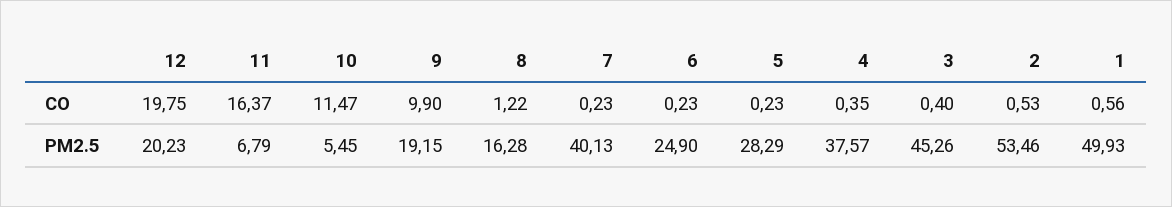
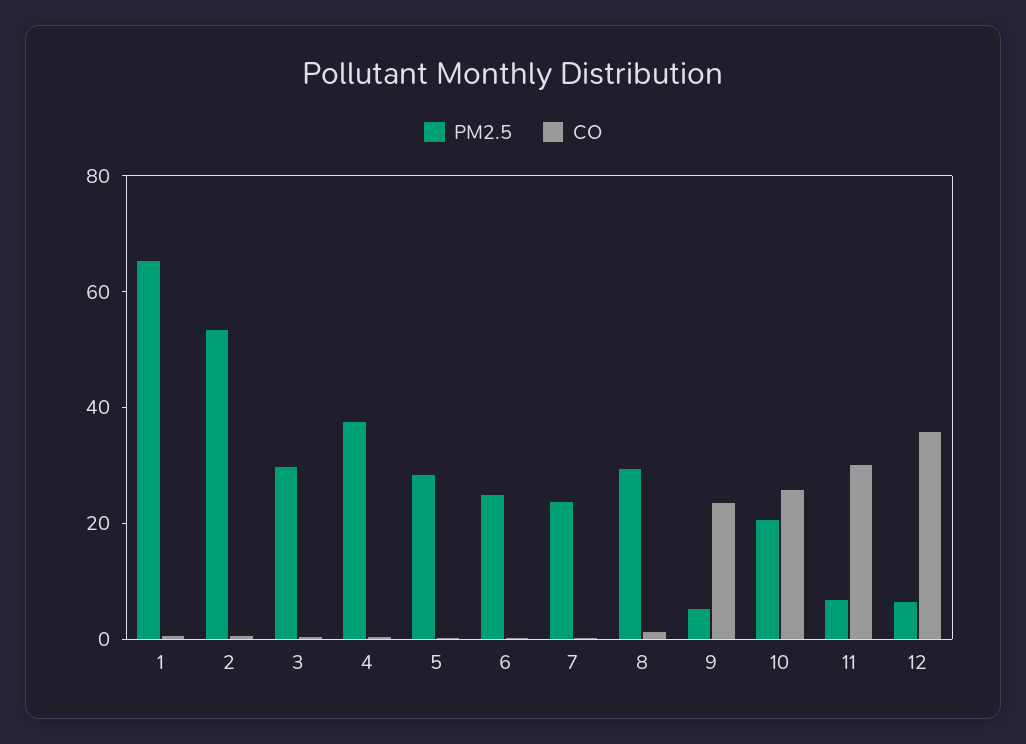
CO, 12: 19.75 -> 35
CO, 11: 16.37 -> 30
CO, 10: 11.47 -> 25
CO, 9: 9.9 -> 25
PM2.5, 12: 20.23 -> 5
PM2.5, 10: 5.45 -> 20
PM2.5, 9: 19.15 -> 5
PM2.5, 8: 16.28 -> 30
PM2.5, 7: 40.13 -> 25
PM2.5, 3: 45.26 -> 30
PM2.5, 1: 49.93 -> 65

